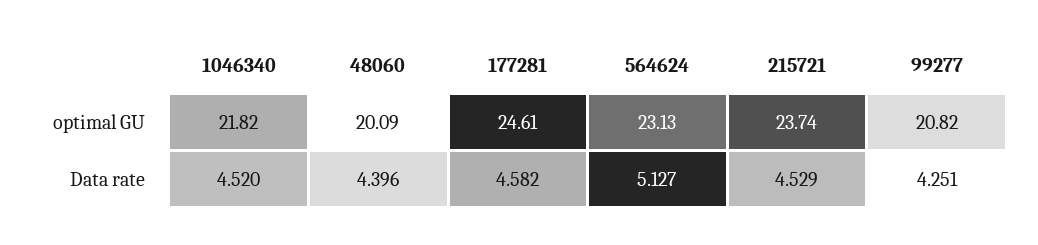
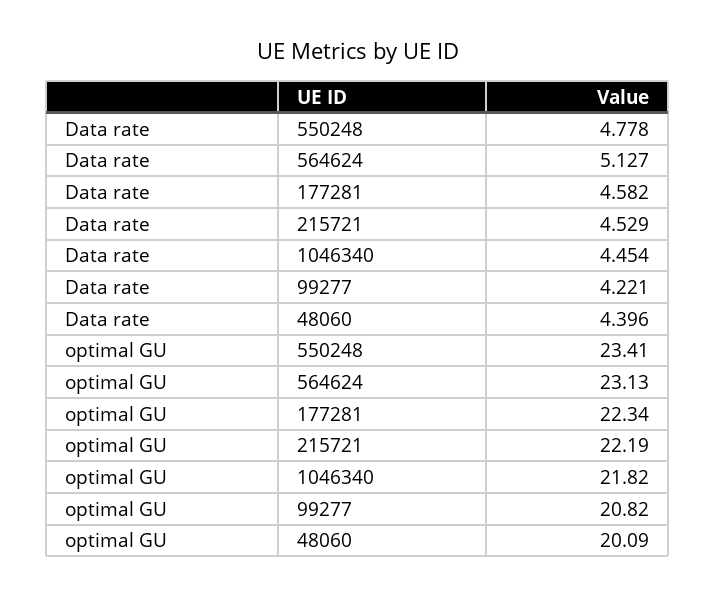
177281, optimal GU: 24.61 -> 22.34
215721, optimal GU: 23.74 -> 22.19
1046340, Data rate: 4.52 -> 4.454
99277, Data rate: 4.251 -> 4.221
550248, Data rate: none -> 4.778
550248, optimal GU: none -> 23.41

